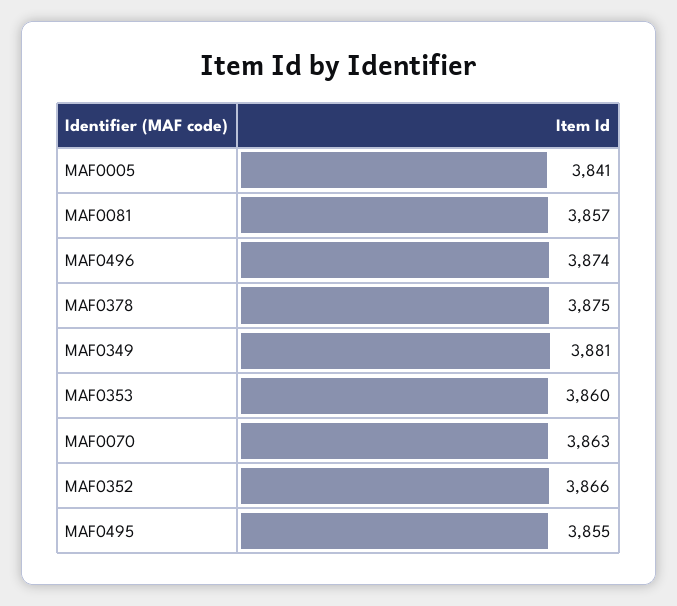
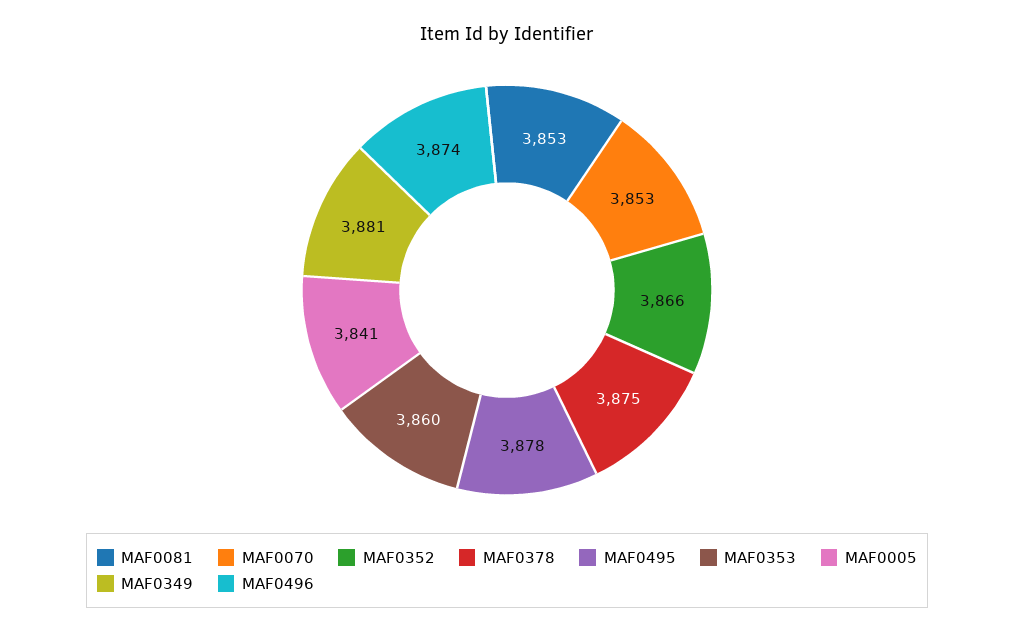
MAF0081: 3857 -> 3853
MAF0070: 3863 -> 3853
MAF0495: 3855 -> 3878

